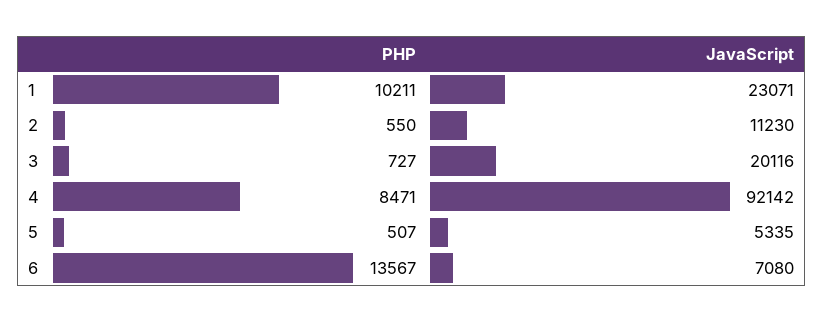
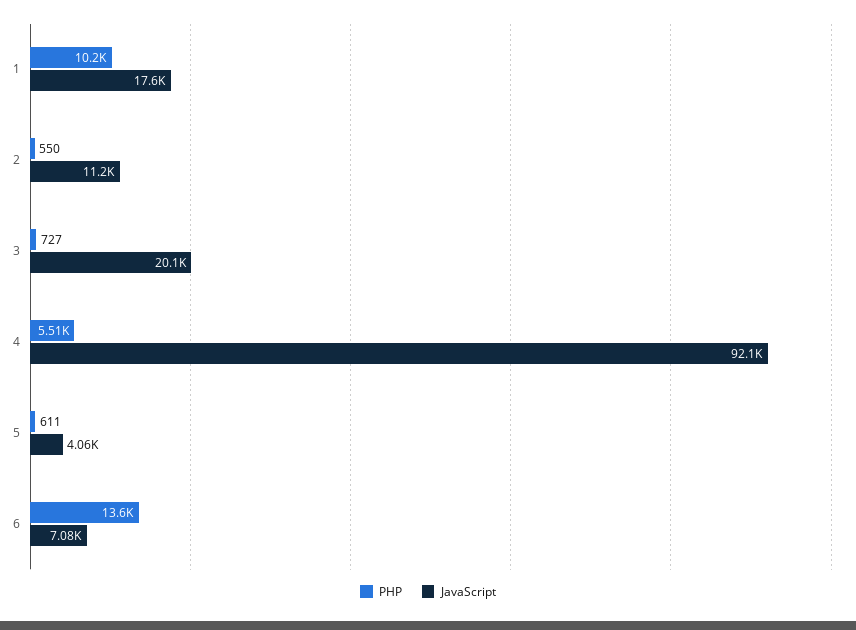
JavaScript, 1: 23071 -> 17600
PHP, 4: 8471 -> 5510
PHP, 5: 507 -> 611
JavaScript, 5: 5335 -> 4060

